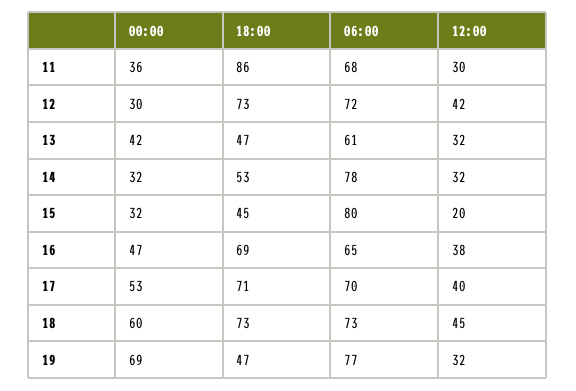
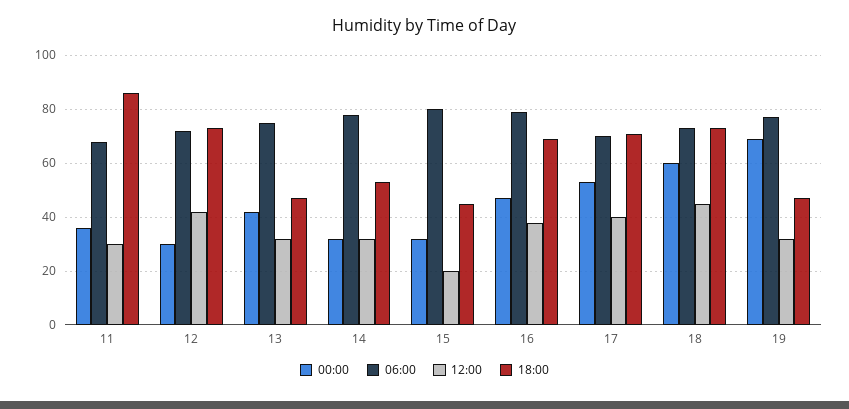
06:00, 13: 61 -> 75
06:00, 16: 65 -> 80

